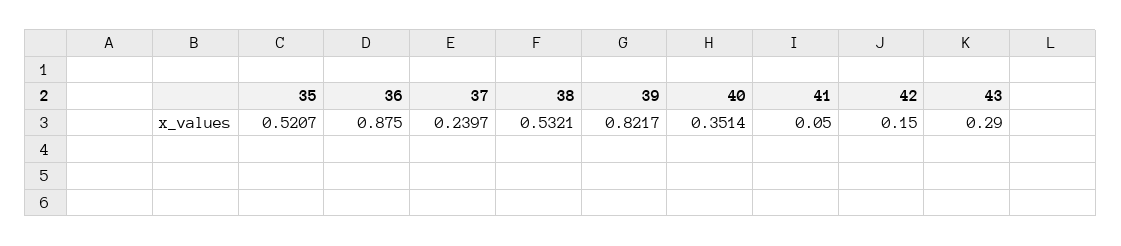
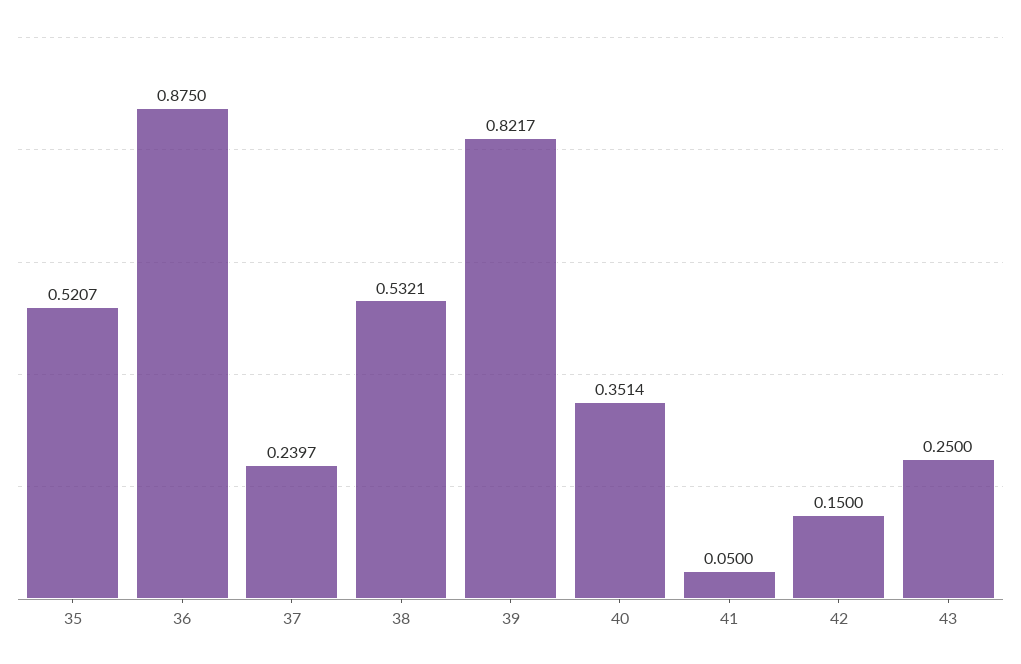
43: 0.29 -> 0.25

